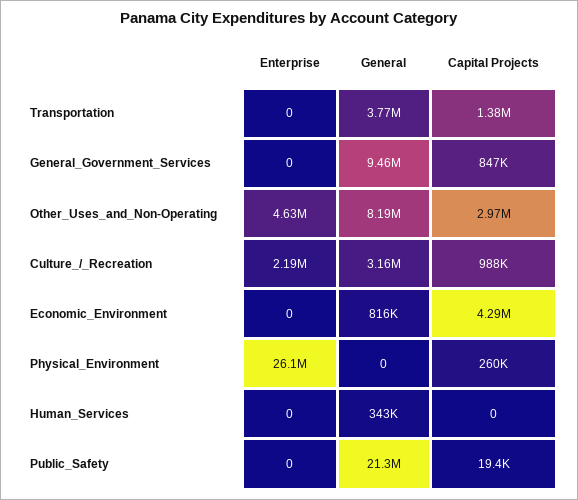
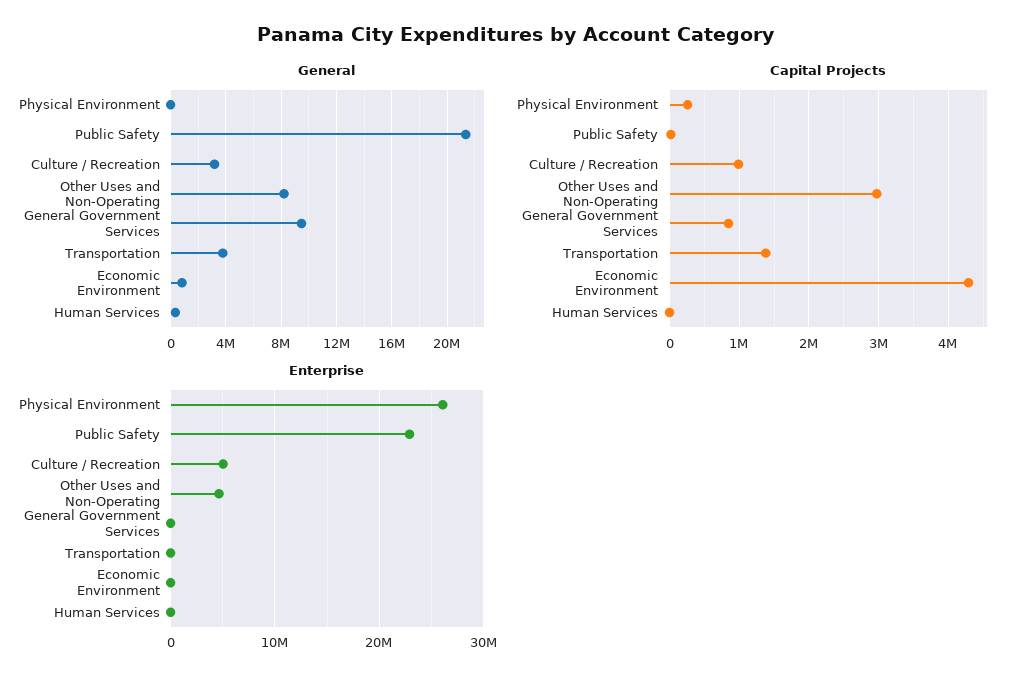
Enterprise, Culture_/_Recreation: 2190000 -> 5000000
Enterprise, Public_Safety: 0 -> 23000000

